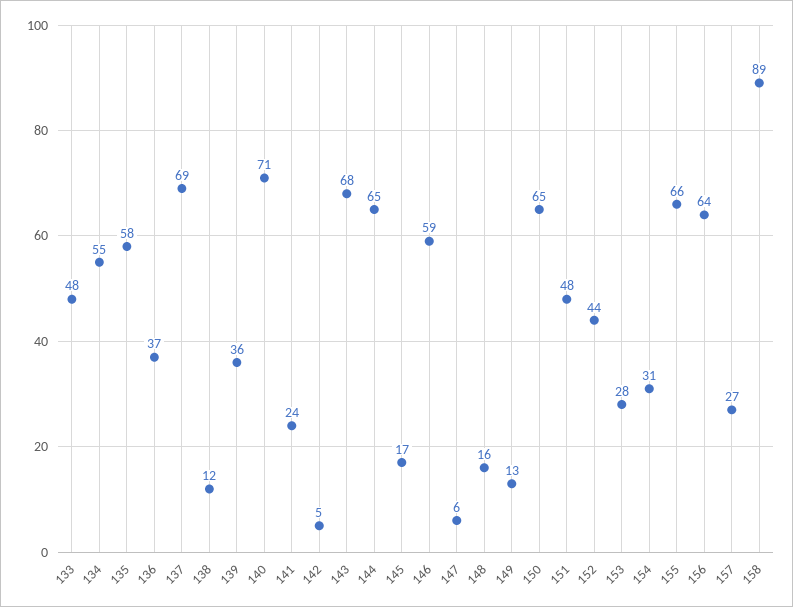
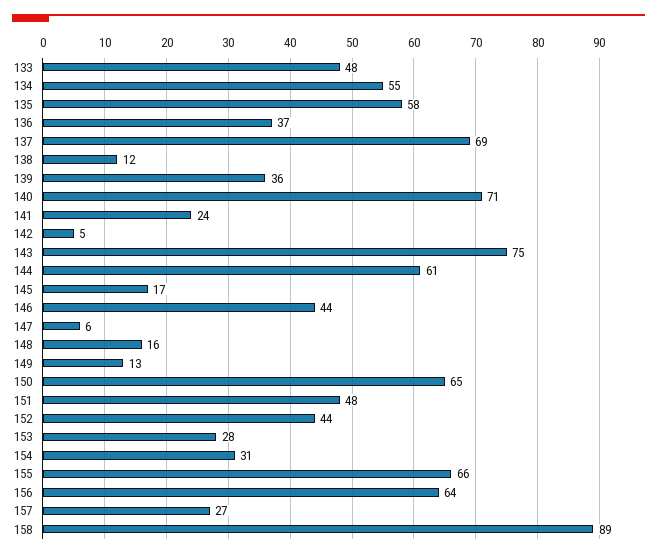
143: 68 -> 75
144: 65 -> 61
146: 59 -> 44

